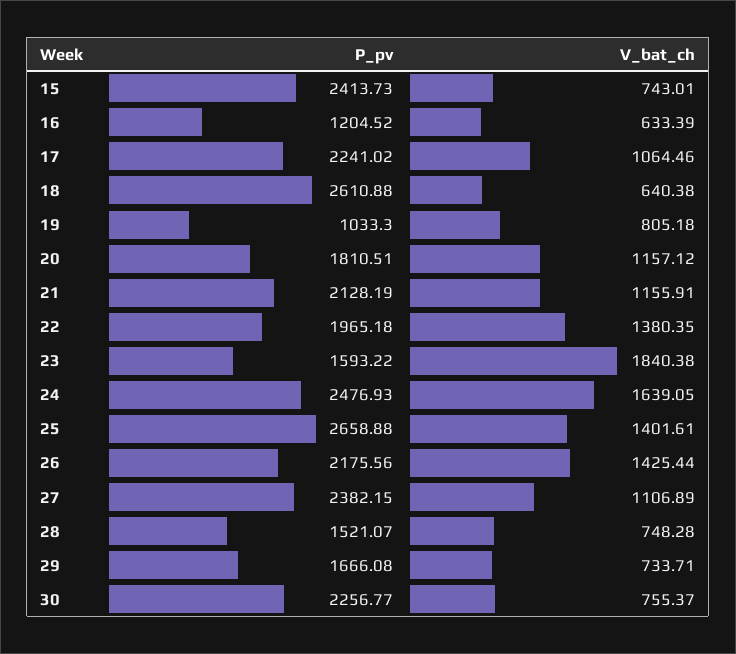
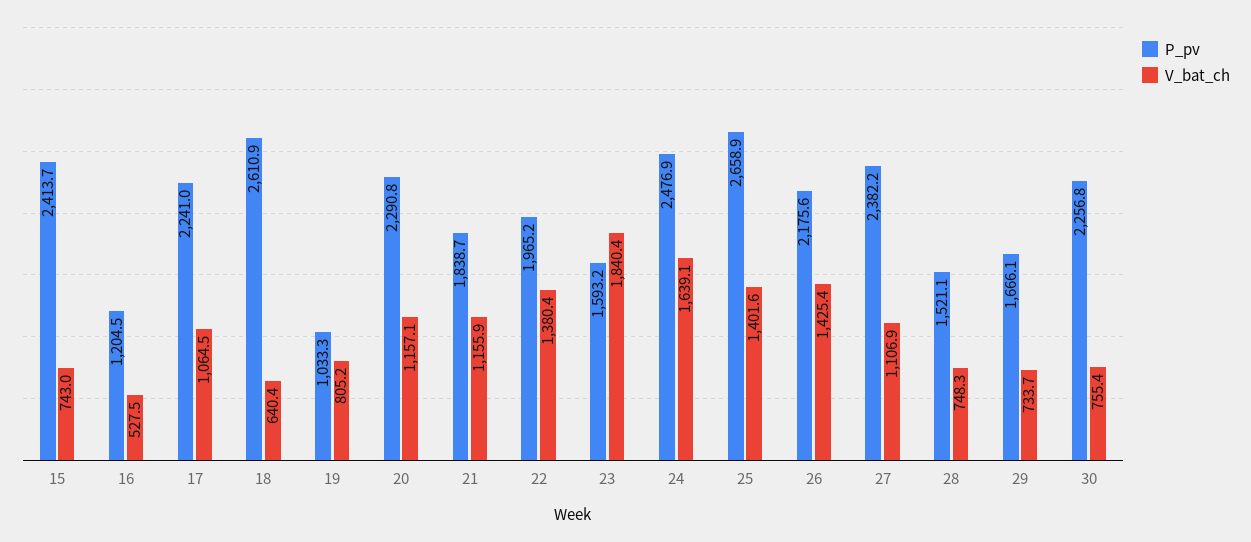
V_bat_ch, 16: 633.39 -> 527.5
P_pv, 20: 1810.51 -> 2290.8
P_pv, 21: 2128.19 -> 1838.7

